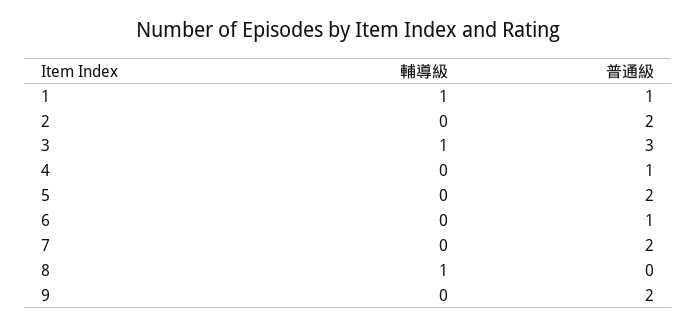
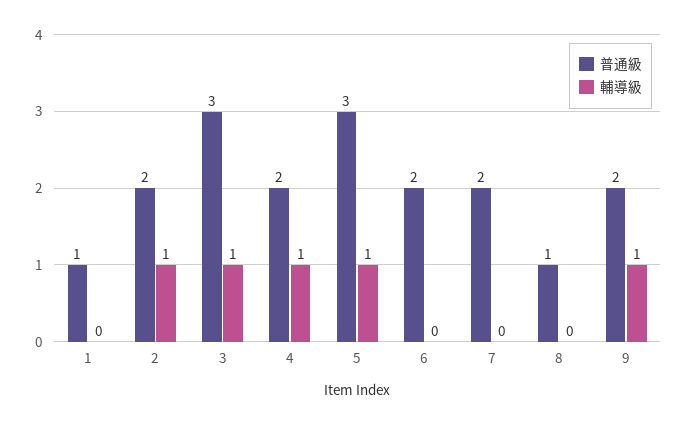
輔導級, 1: 1 -> 0
輔導級, 2: 0 -> 1
輔導級, 4: 0 -> 1
普通級, 4: 1 -> 2
輔導級, 5: 0 -> 1
普通級, 5: 2 -> 3
普通級, 6: 1 -> 2
輔導級, 8: 1 -> 0
普通級, 8: 0 -> 1
輔導級, 9: 0 -> 1

